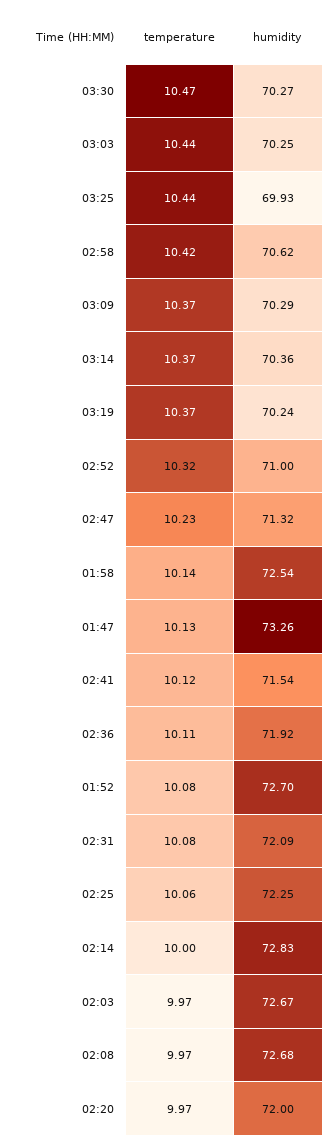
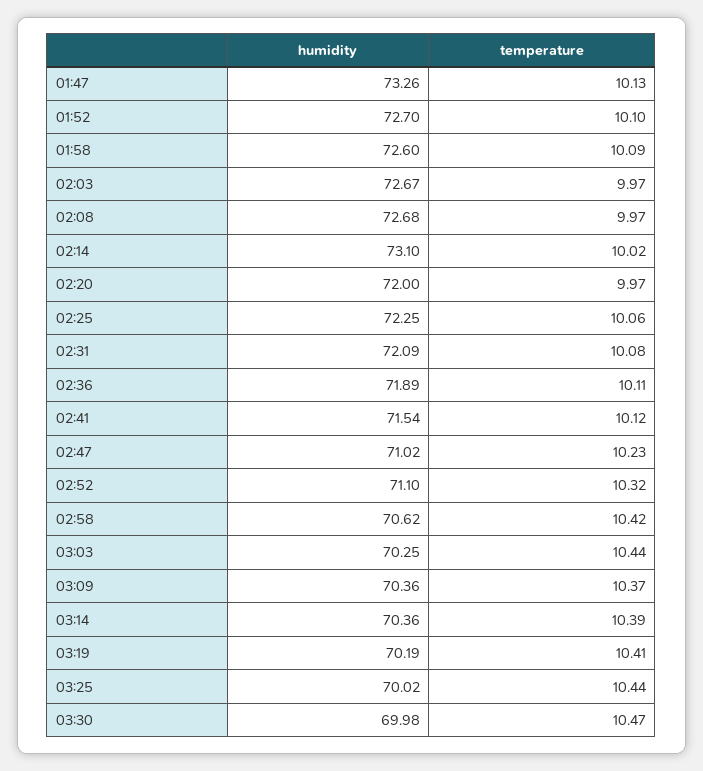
humidity, 03:30: 70.27 -> 69.98
humidity, 03:25: 69.93 -> 70.02
humidity, 03:09: 70.29 -> 70.36
temperature, 03:14: 10.37 -> 10.39
temperature, 03:19: 10.37 -> 10.41
humidity, 03:19: 70.24 -> 70.19
humidity, 02:52: 71 -> 71.1
humidity, 02:47: 71.32 -> 71.02
temperature, 01:58: 10.14 -> 10.09
humidity, 01:58: 72.54 -> 72.6
humidity, 02:36: 71.92 -> 71.89
temperature, 01:52: 10.08 -> 10.1
temperature, 02:14: 10 -> 10.02
humidity, 02:14: 72.83 -> 73.1

